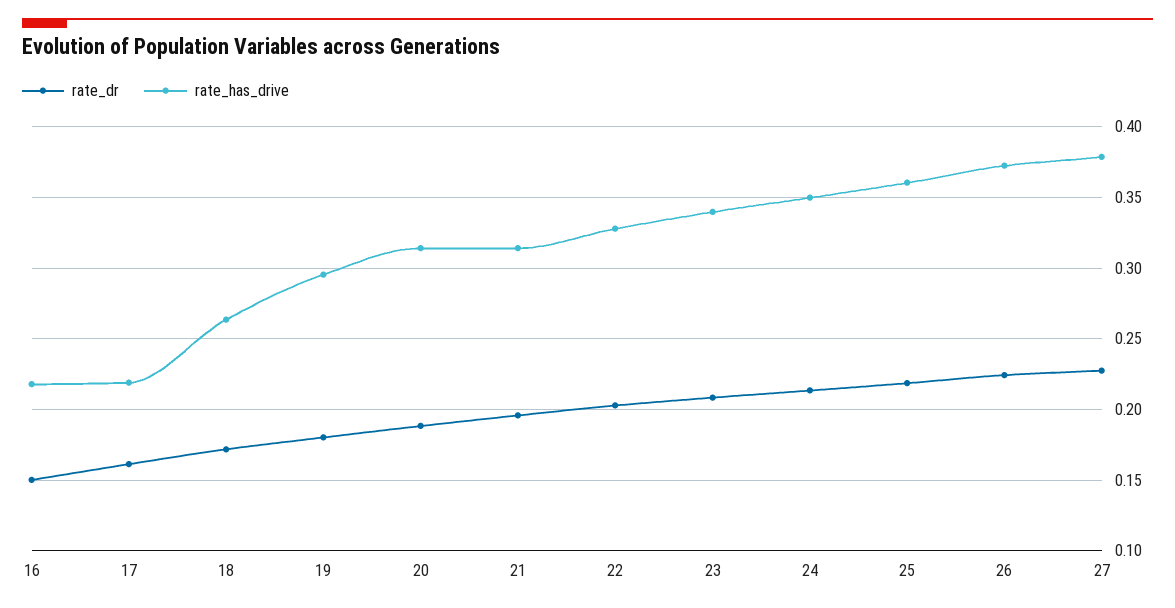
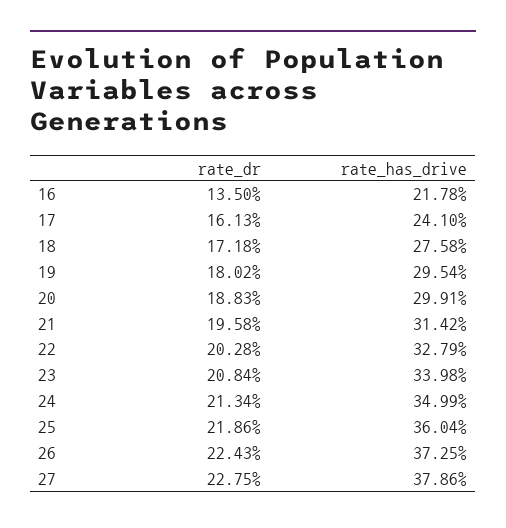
rate_dr, 16: 0.15 -> 0.135
rate_has_drive, 17: 0.22 -> 0.241
rate_has_drive, 18: 0.265 -> 0.2758
rate_has_drive, 20: 0.315 -> 0.2991

